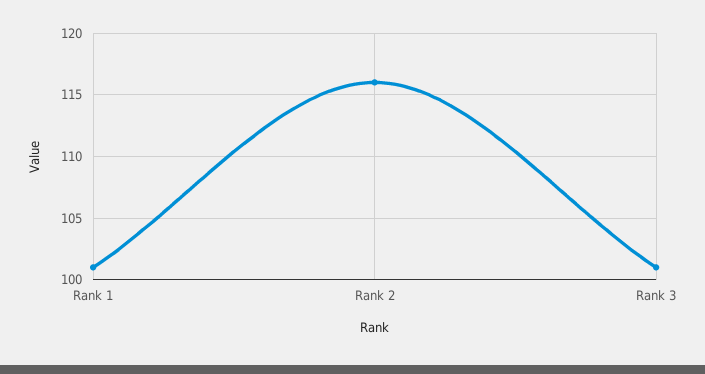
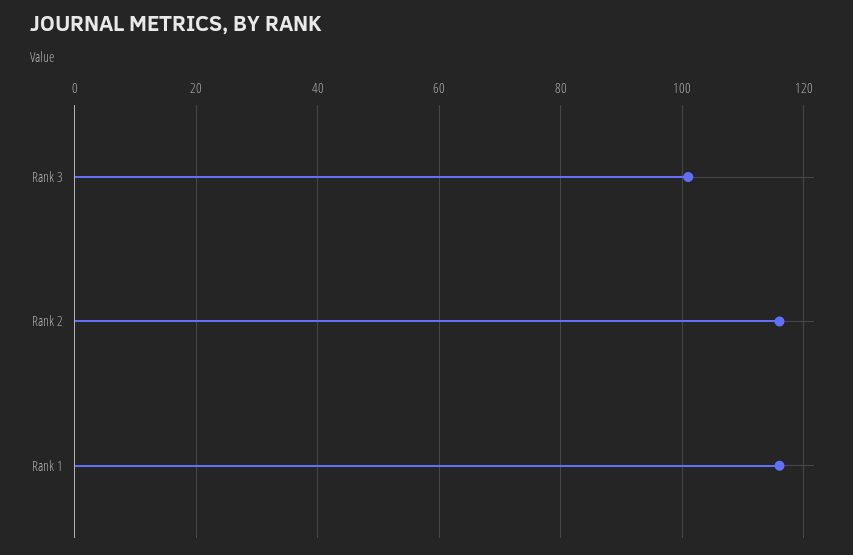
Rank 1: 101 -> 115

